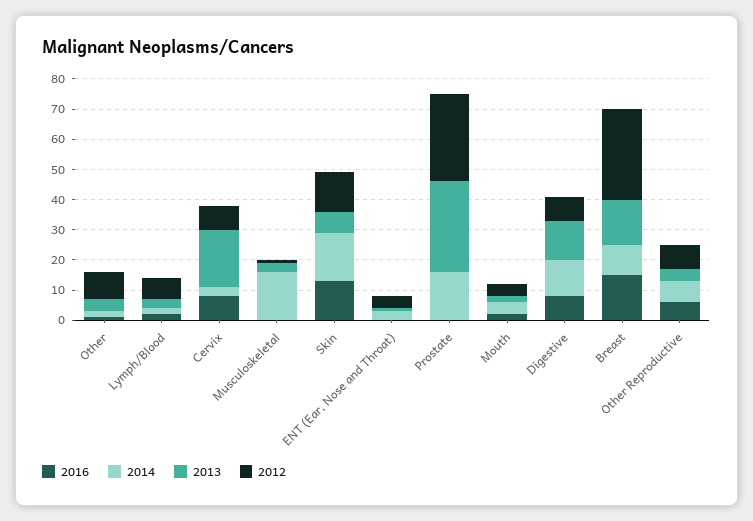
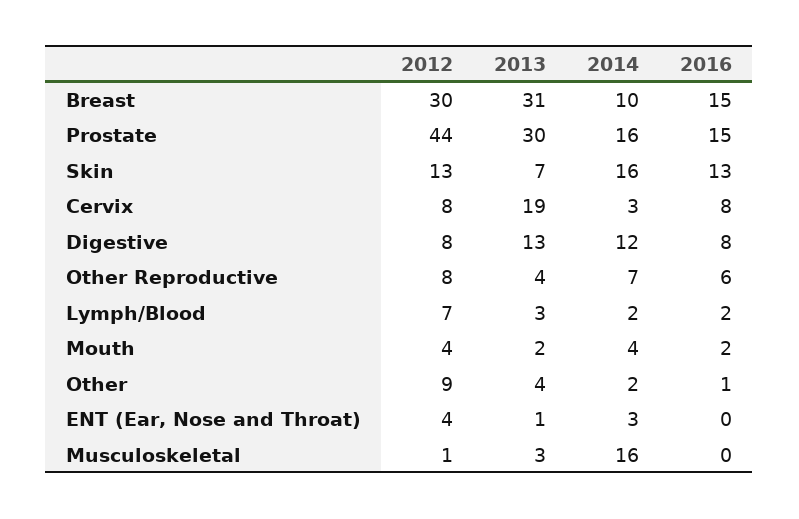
2016, Prostate: 0 -> 15
2012, Prostate: 30 -> 44
2013, Breast: 15 -> 31

